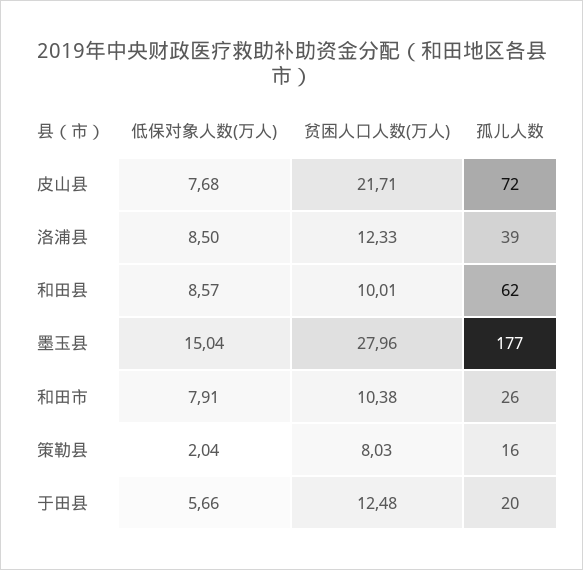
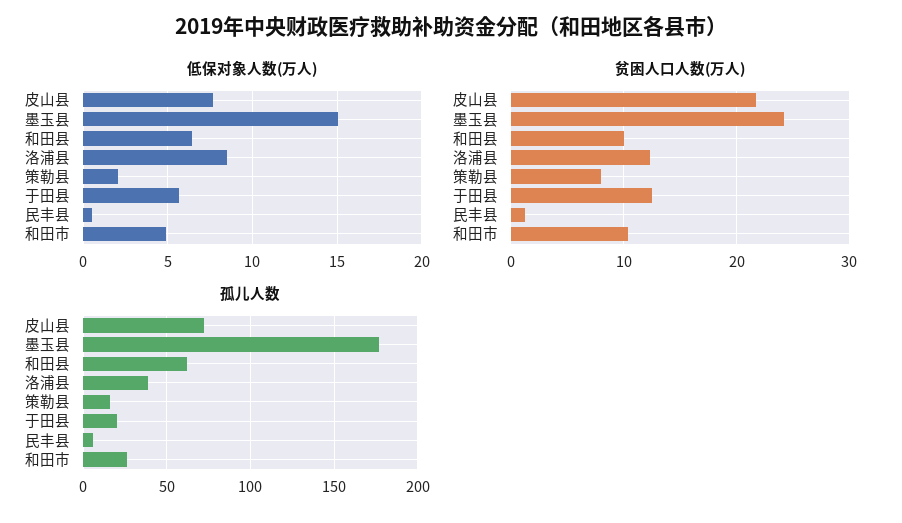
低保对象人数(万人), 和田县: 8.57 -> 6.5
贫困人口人数(万人), 墨玉县: 27.96 -> 24
低保对象人数(万人), 和田市: 7.91 -> 5
低保对象人数(万人), 民丰县: none -> 0.5
贫困人口人数(万人), 民丰县: none -> 1
孤儿人数, 民丰县: none -> 5

